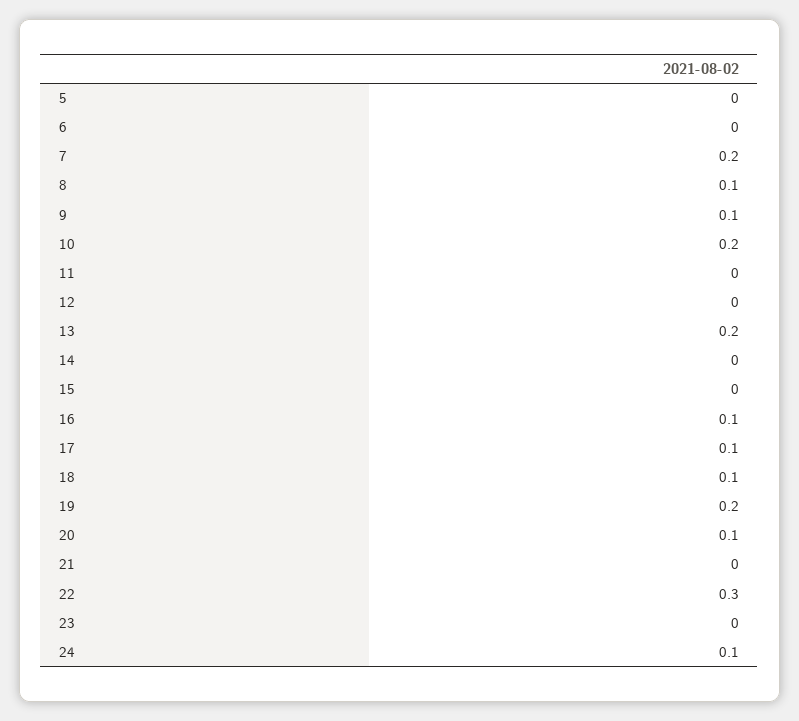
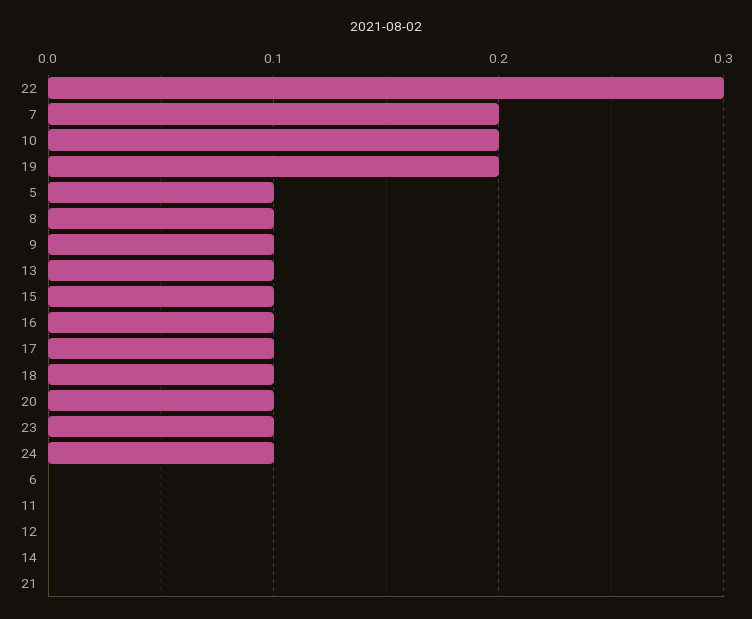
5: 0 -> 0.1
13: 0.2 -> 0.1
15: 0 -> 0.1
23: 0 -> 0.1

